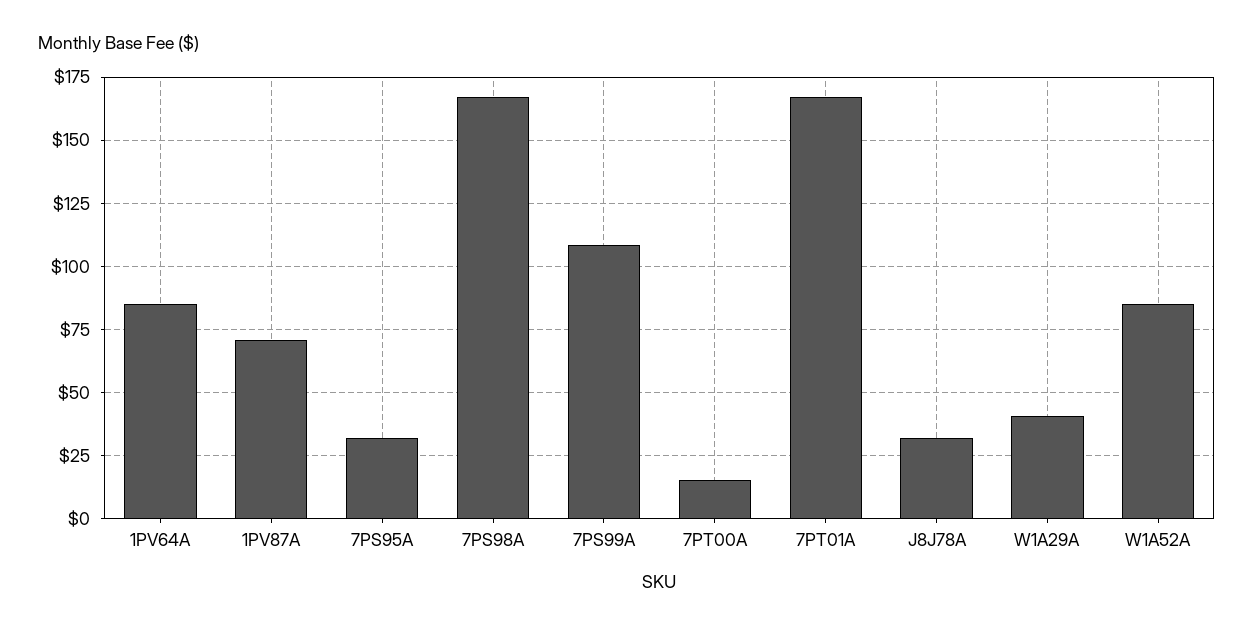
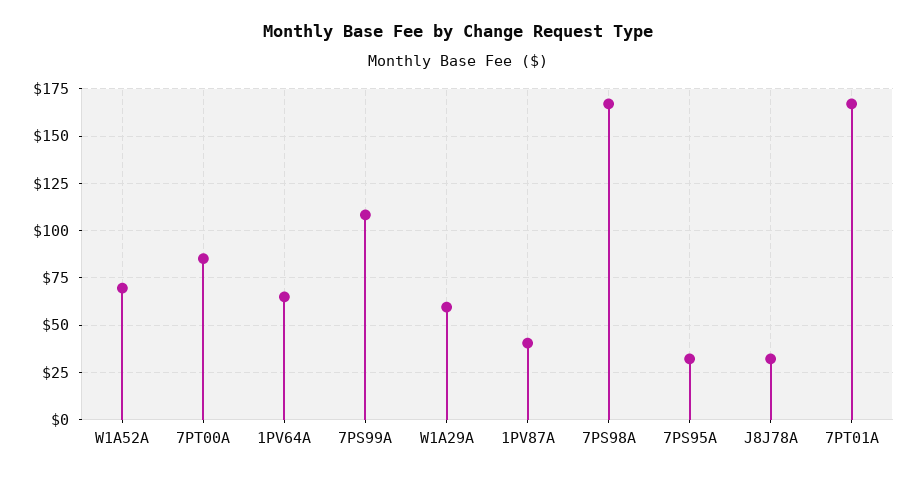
1PV64A: 85 -> 65
1PV87A: 70 -> 40
7PT00A: 15 -> 85
W1A29A: 40 -> 60
W1A52A: 85 -> 70

